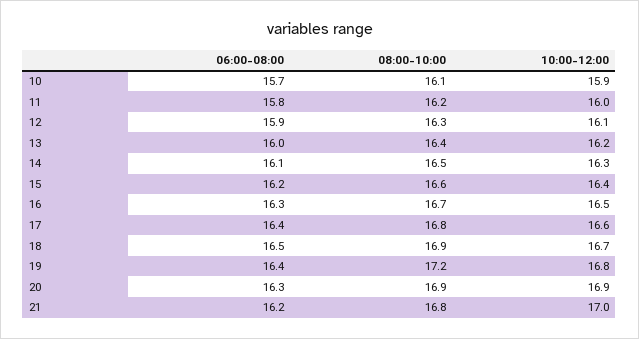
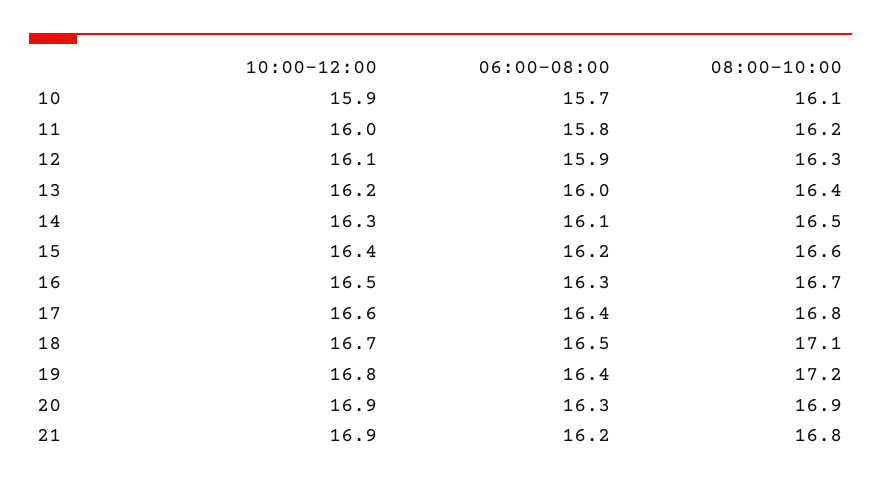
08:00-10:00, 18: 16.9 -> 17.1
10:00-12:00, 21: 17 -> 16.9

